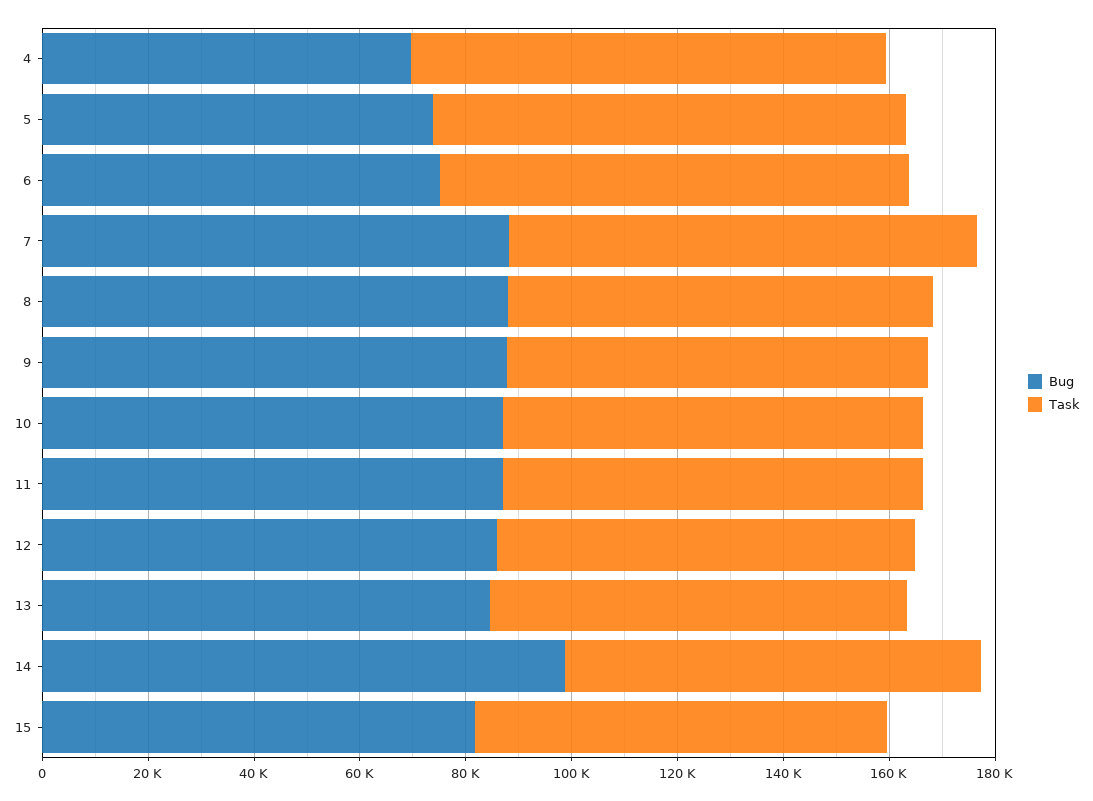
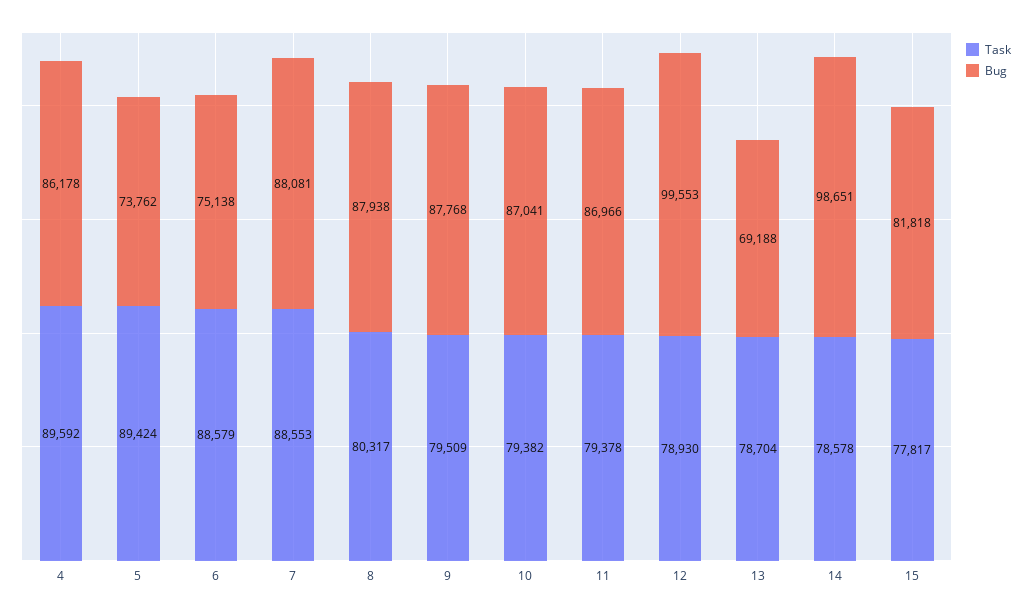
Bug, 4: 70000 -> 86178
Bug, 12: 85000 -> 99553
Bug, 13: 85000 -> 69188

